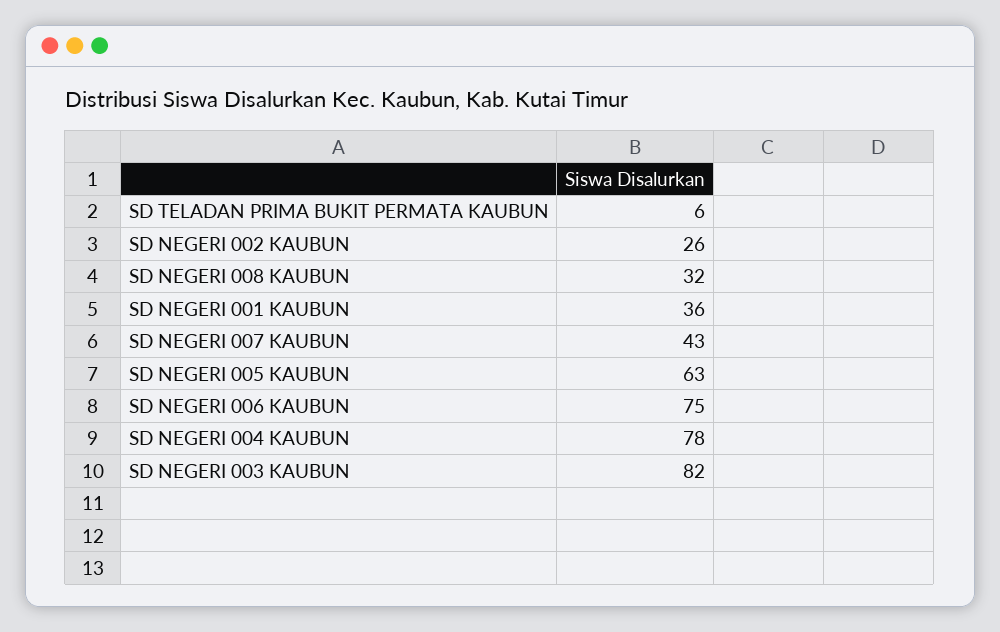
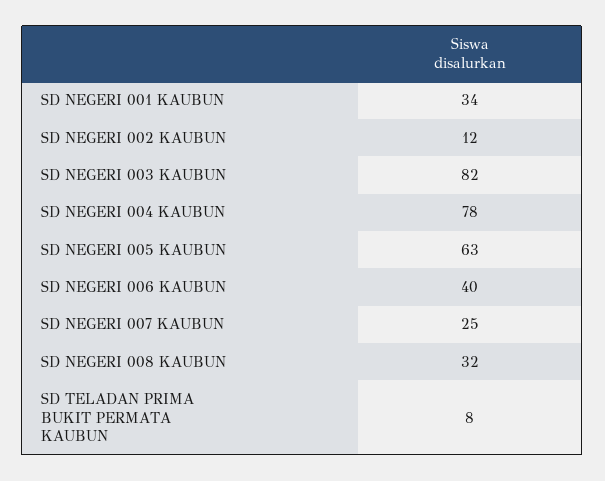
SD TELADAN PRIMA BUKIT PERMATA KAUBUN: 6 -> 8
SD NEGERI 002 KAUBUN: 26 -> 12
SD NEGERI 001 KAUBUN: 36 -> 34
SD NEGERI 007 KAUBUN: 43 -> 25
SD NEGERI 006 KAUBUN: 75 -> 40

